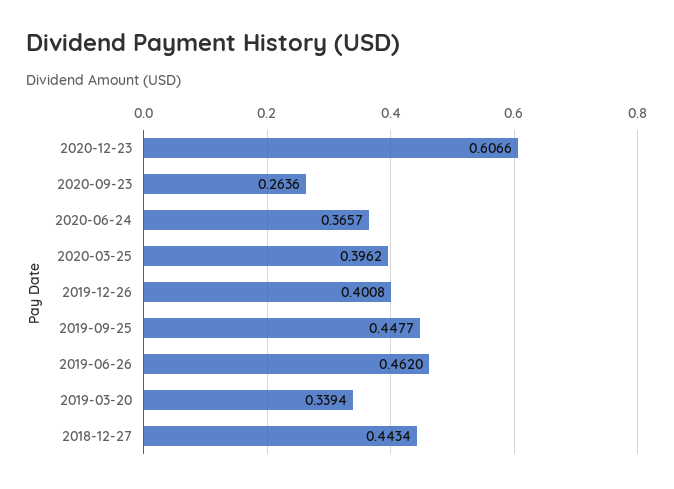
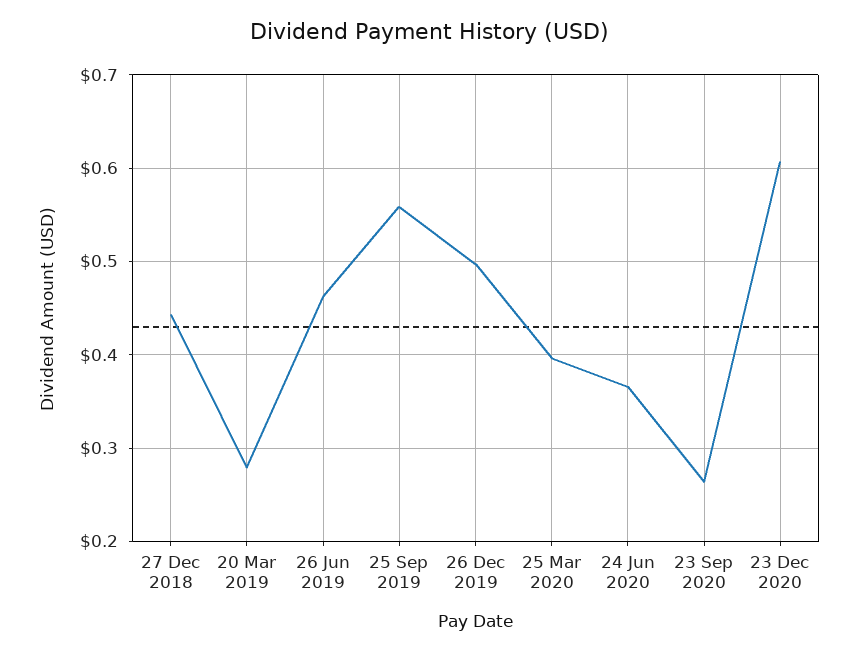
2019-12-26: 0.4008 -> 0.5
2019-09-25: 0.4477 -> 0.56
2019-03-20: 0.3394 -> 0.28

